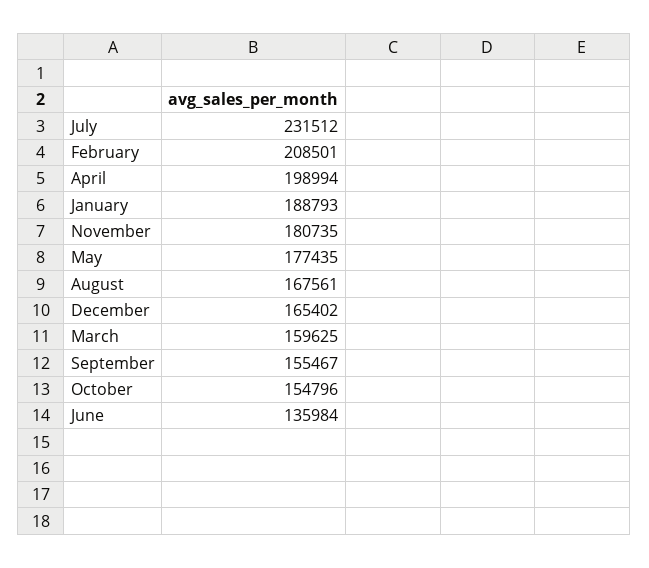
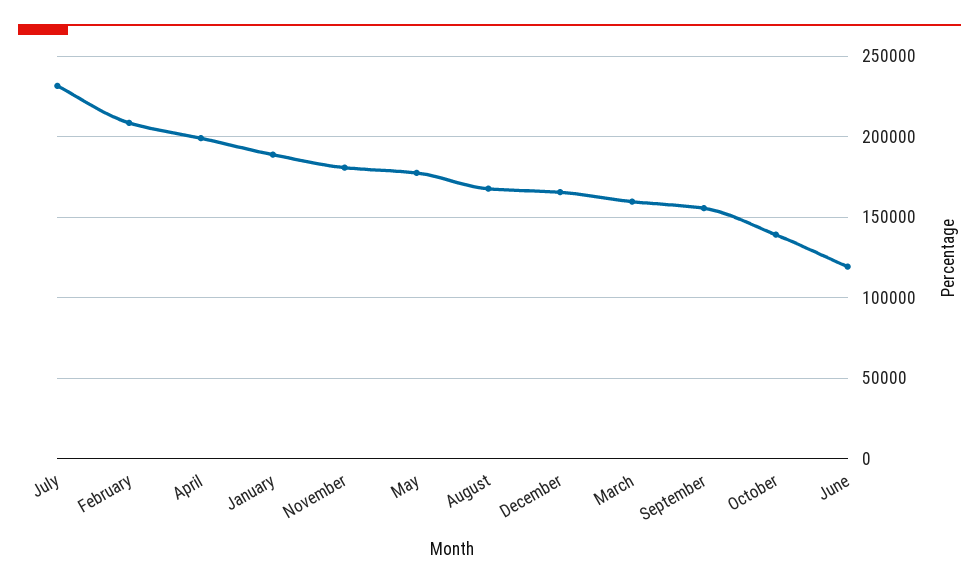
October: 154796 -> 140000
June: 135984 -> 120000

